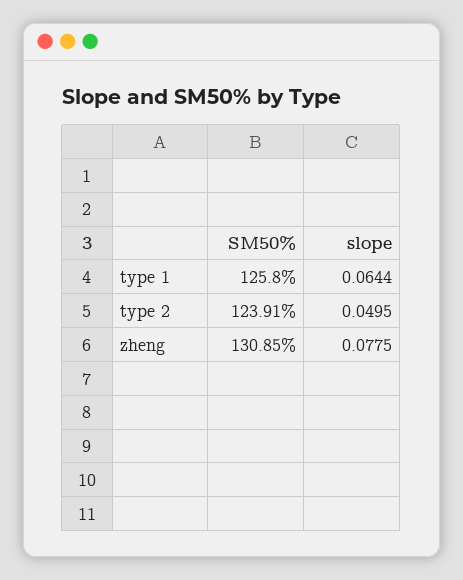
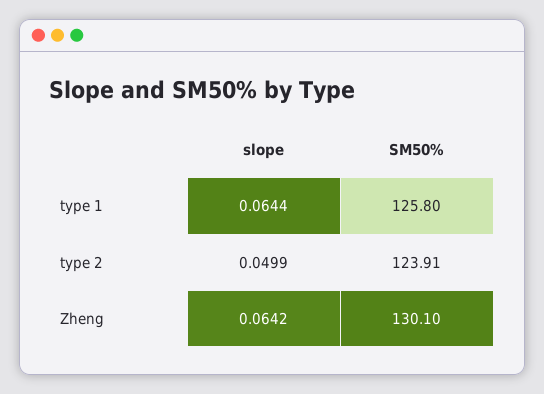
slope, type 2: 0.0495 -> 0.0499
SM50%, zheng: 130.85 -> 130.1
slope, zheng: 0.0775 -> 0.0642

